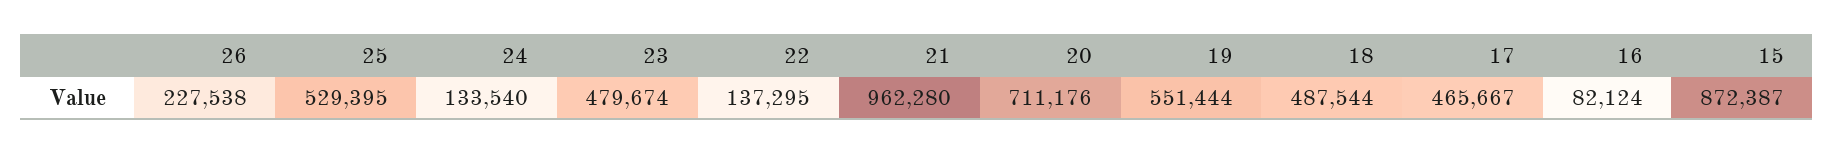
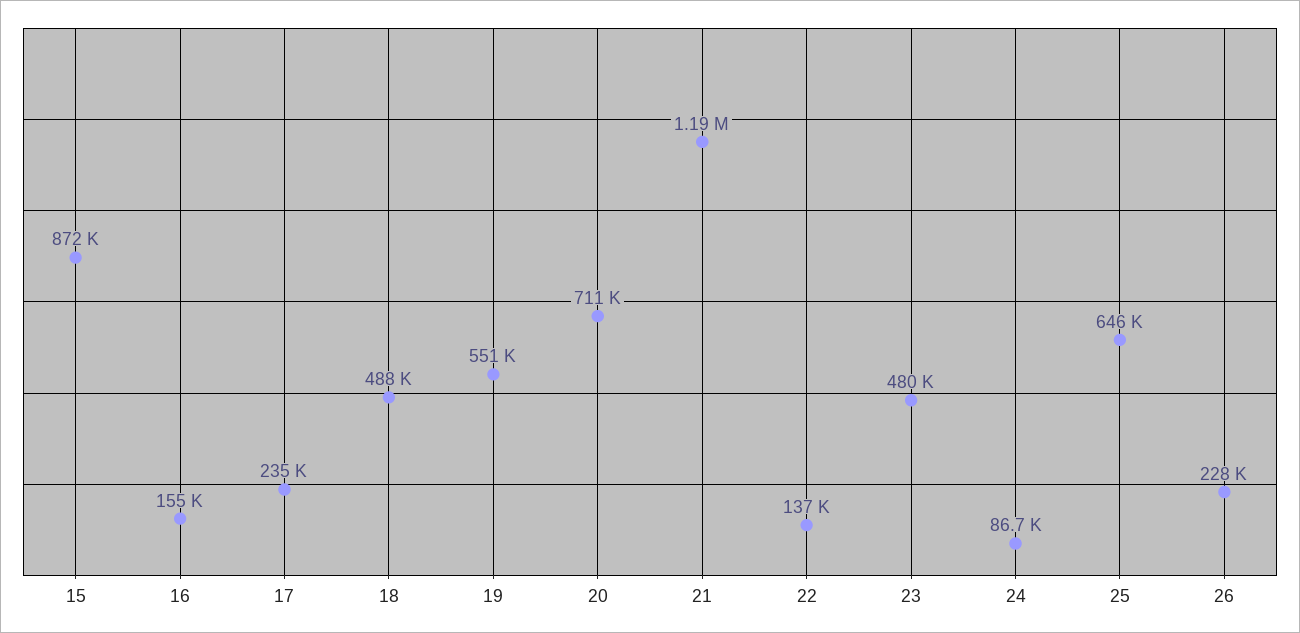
25: 529395 -> 646000
24: 133540 -> 86700
21: 962280 -> 1190000
17: 465667 -> 235000
16: 82124 -> 155000

